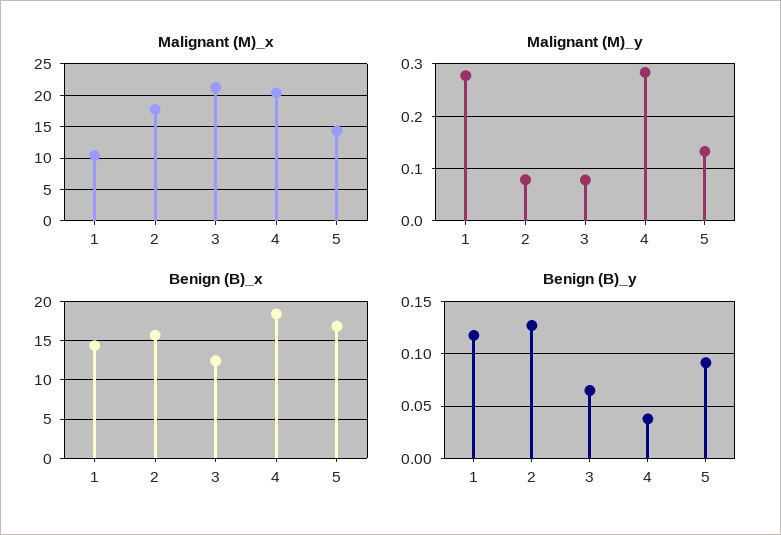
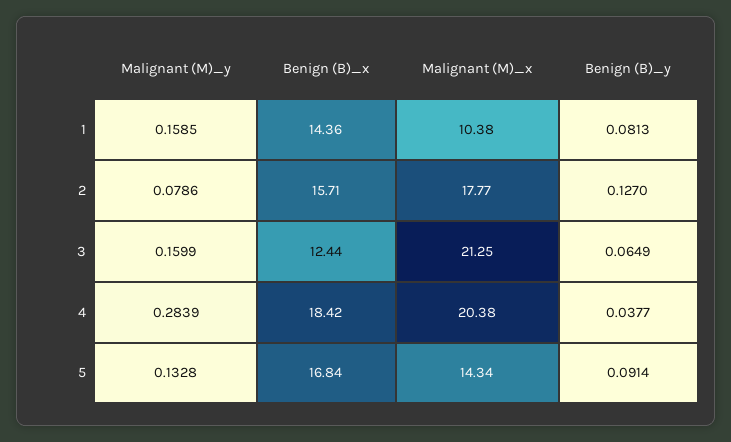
Malignant (M)_y, 1: 0.28 -> 0.1585
Malignant (M)_y, 3: 0.08 -> 0.1599
Benign (B)_y, 1: 0.12 -> 0.0813

